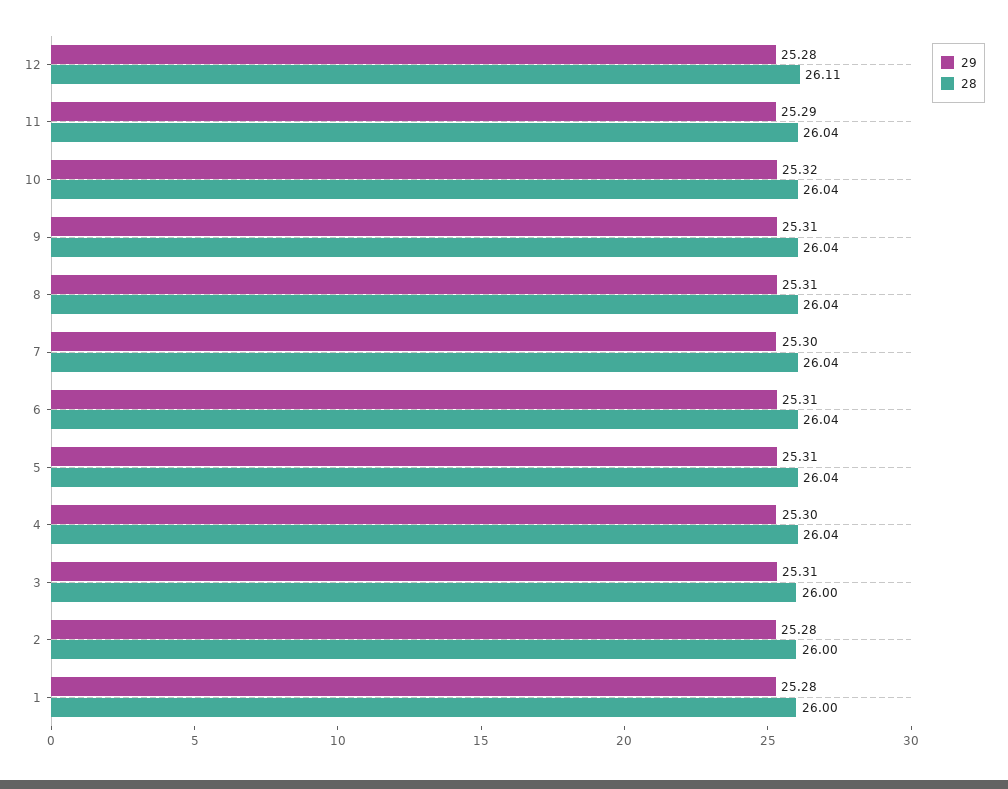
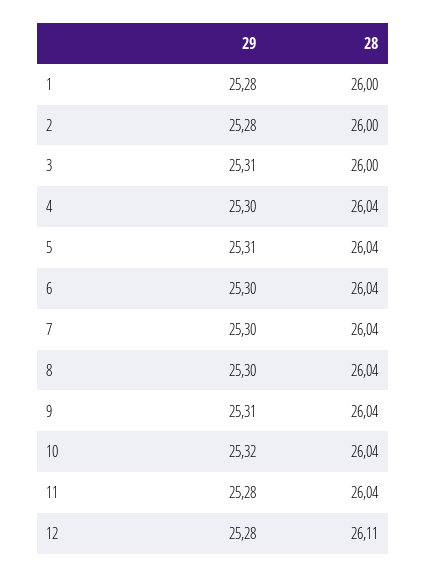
29, 11: 25.29 -> 25.28
29, 8: 25.31 -> 25.3
29, 6: 25.31 -> 25.3

